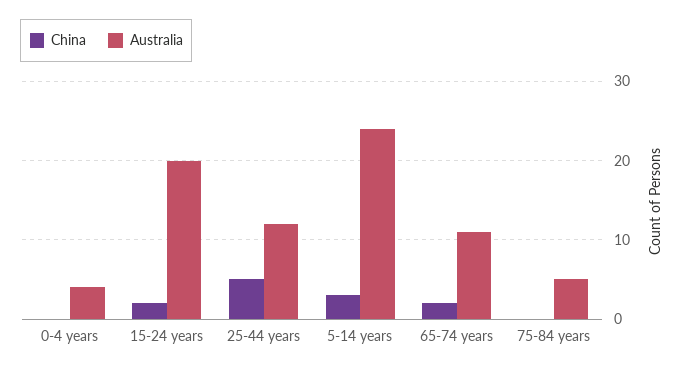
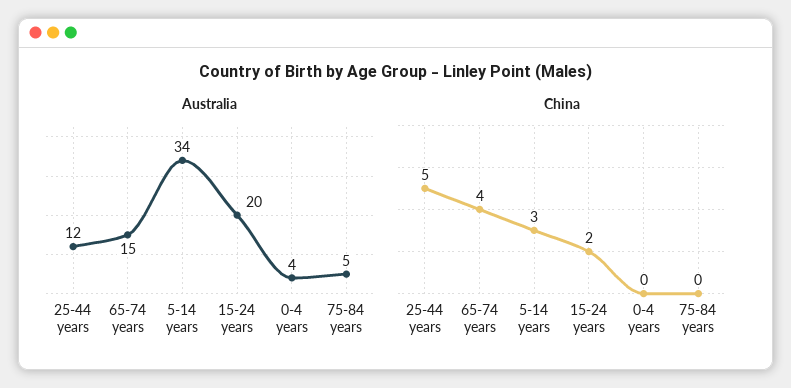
Australia, 5-14 years: 24 -> 34
China, 65-74 years: 2 -> 4
Australia, 65-74 years: 11 -> 15

